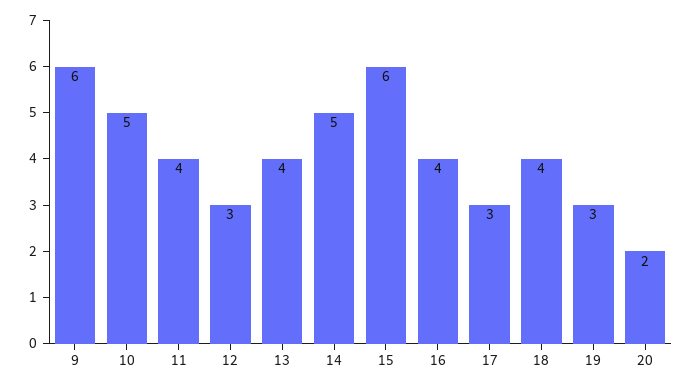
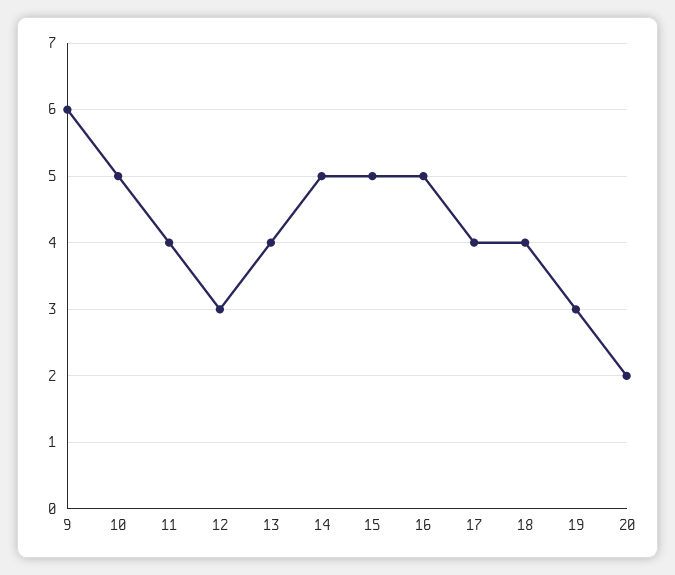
15: 6 -> 5
16: 4 -> 5
17: 3 -> 4

